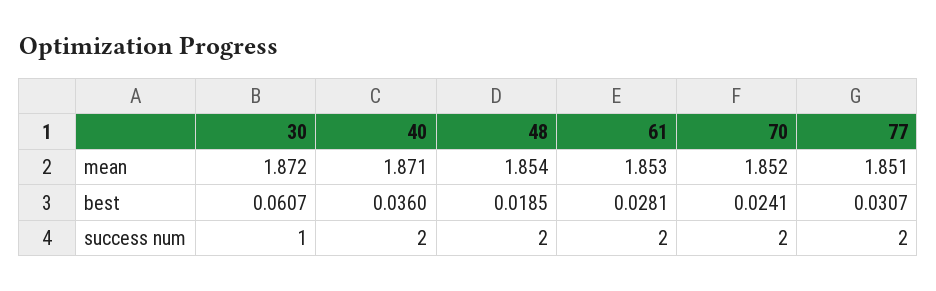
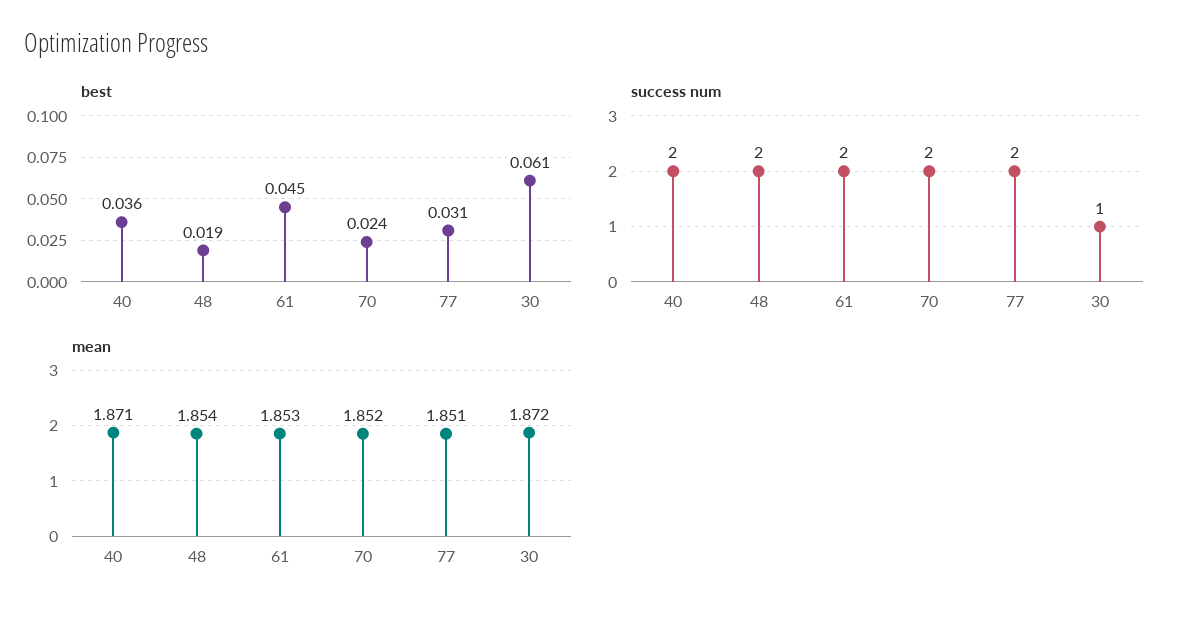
best, 61: 0.0281 -> 0.045

